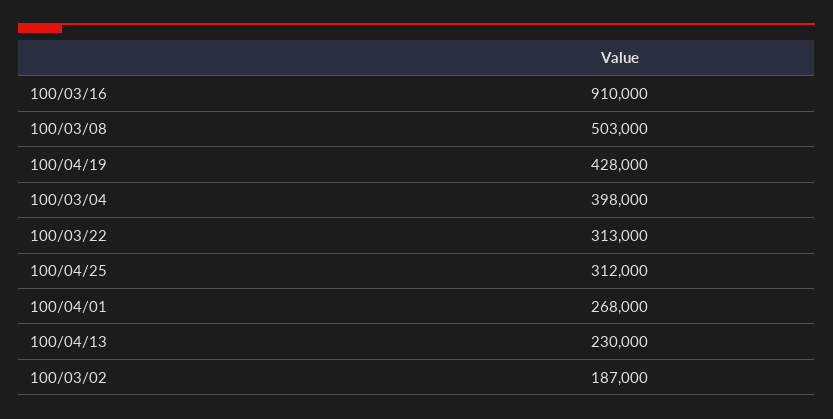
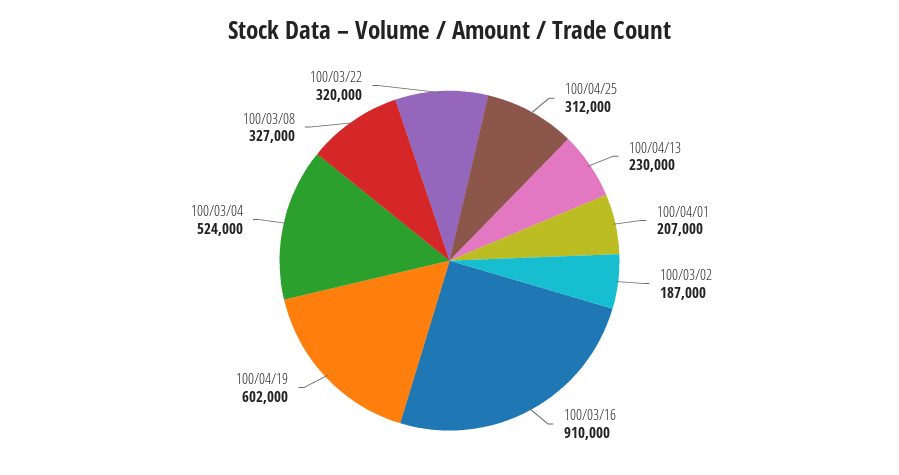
100/03/08: 503000 -> 327000
100/04/19: 428000 -> 602000
100/03/04: 398000 -> 524000
100/03/22: 313000 -> 320000
100/04/01: 268000 -> 207000

